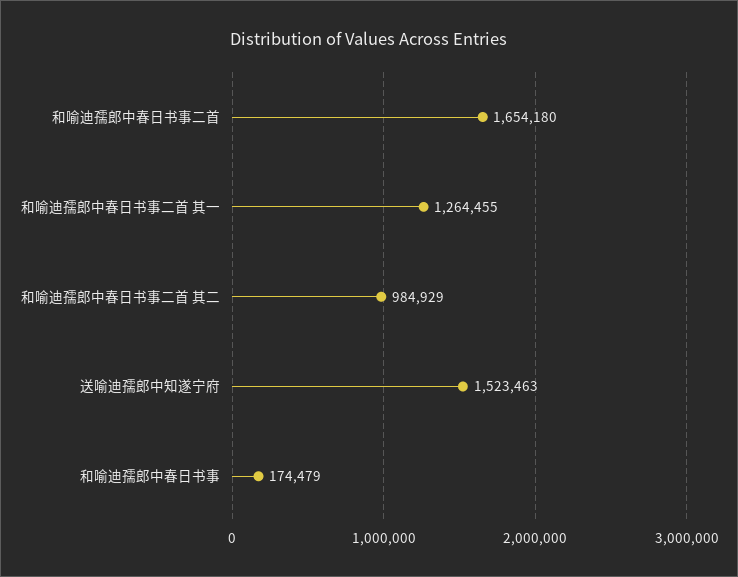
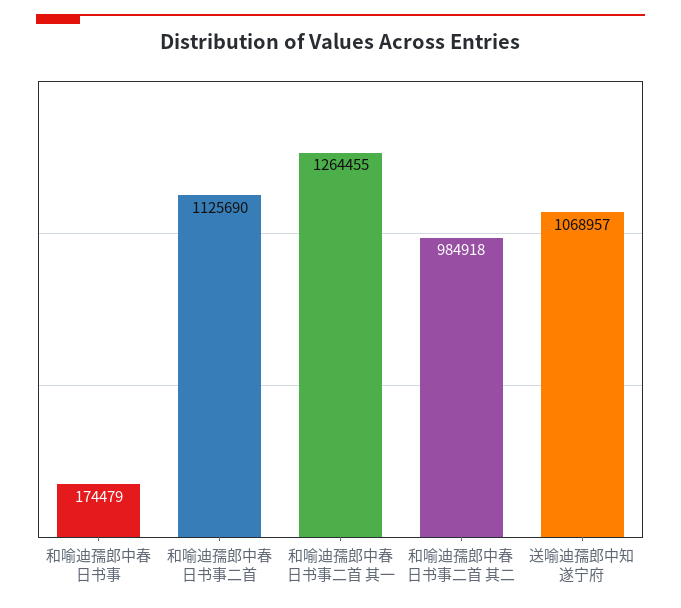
和喻迪孺郎中春日书事二首: 1654180 -> 1125690
和喻迪孺郎中春日书事二首 其二: 984929 -> 984918
送喻迪孺郎中知遂宁府: 1523463 -> 1068957

